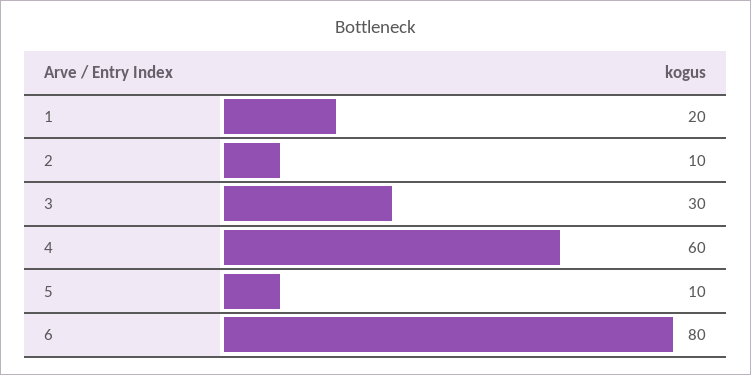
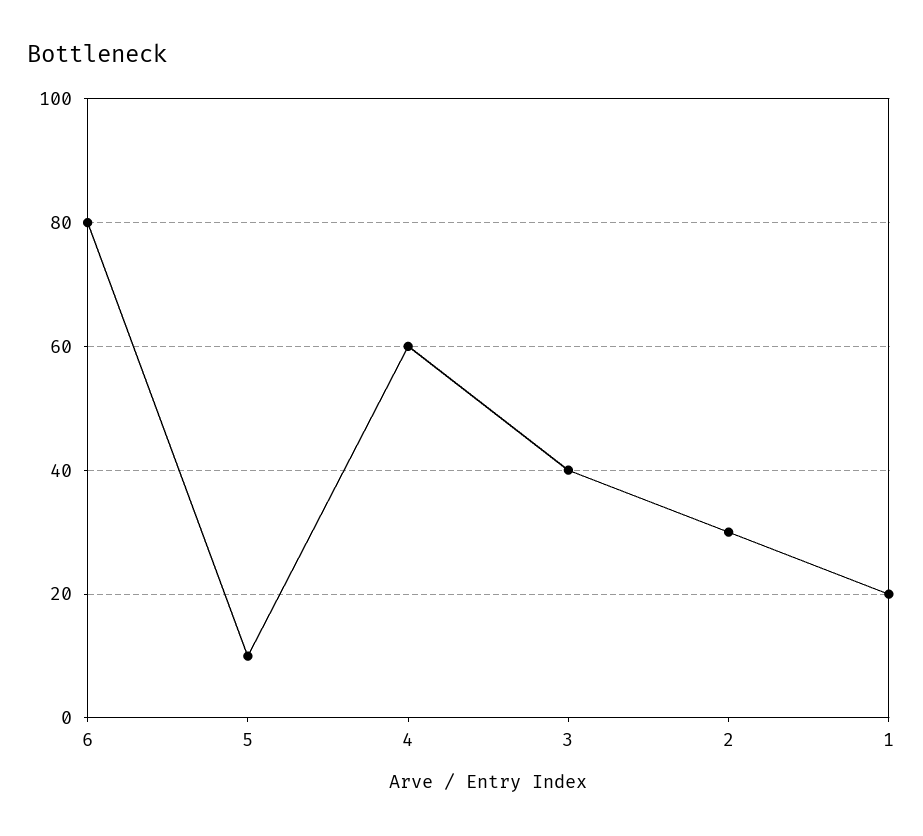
2: 10 -> 30
3: 30 -> 40

